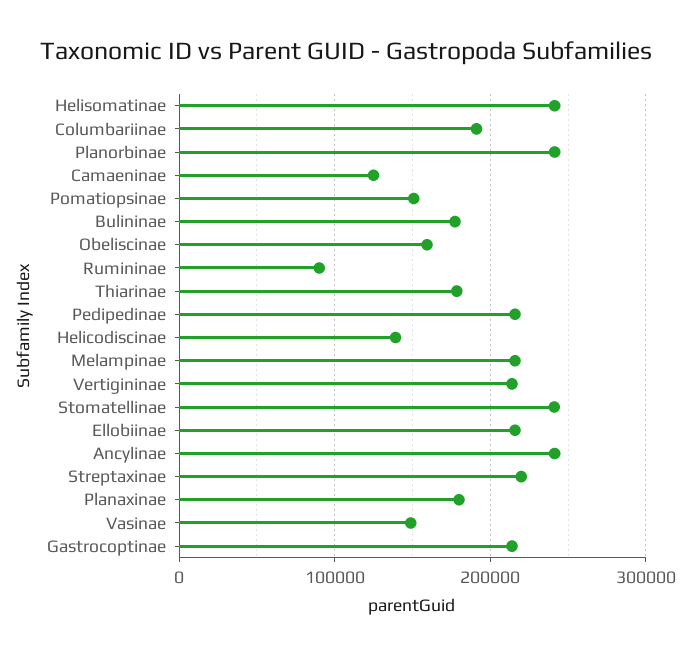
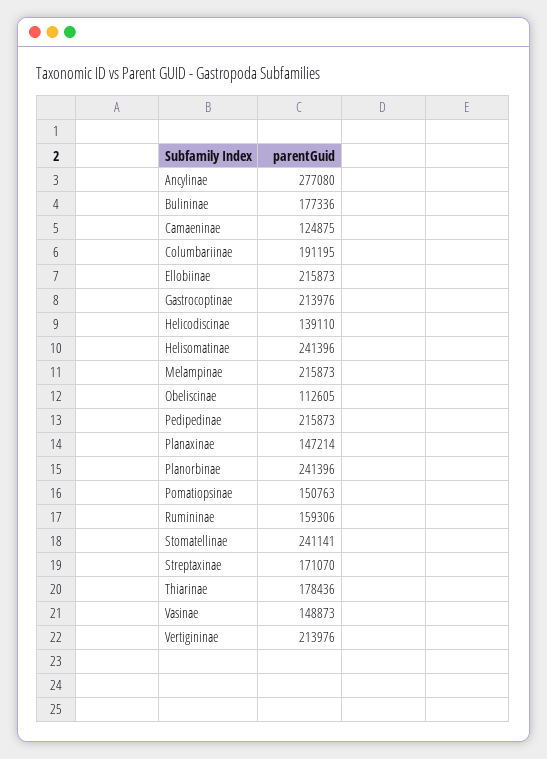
Obeliscinae: 160000 -> 112605
Rumininae: 90000 -> 159306
Ancylinae: 240000 -> 277080
Streptaxinae: 220000 -> 171070
Planaxinae: 180000 -> 147214

